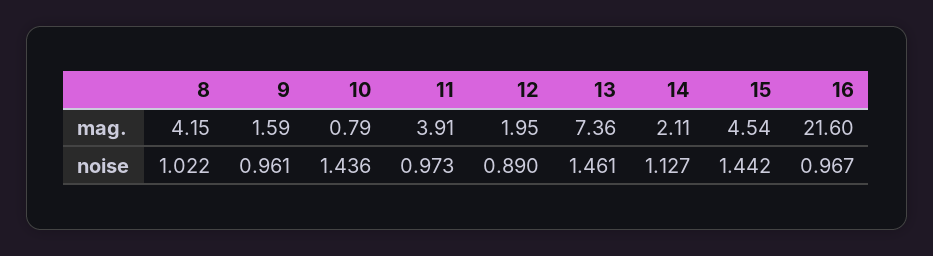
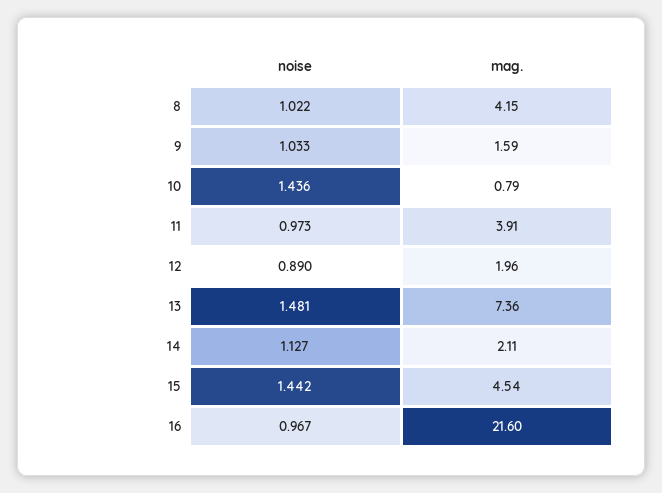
12, mag.: 1.95 -> 1.96
9, noise: 0.961 -> 1.033
13, noise: 1.461 -> 1.481

